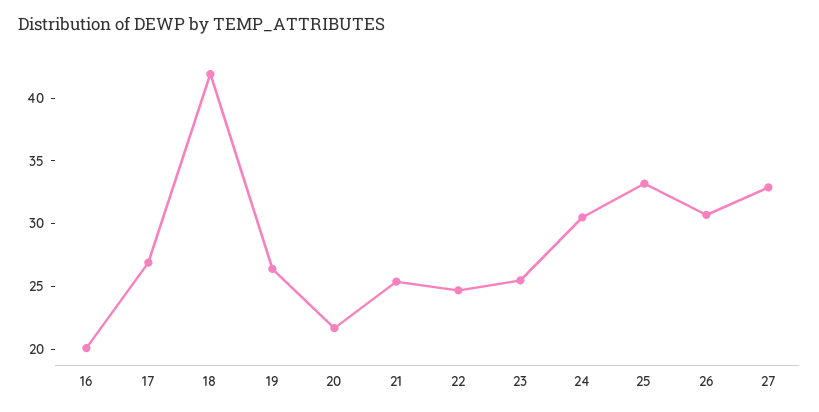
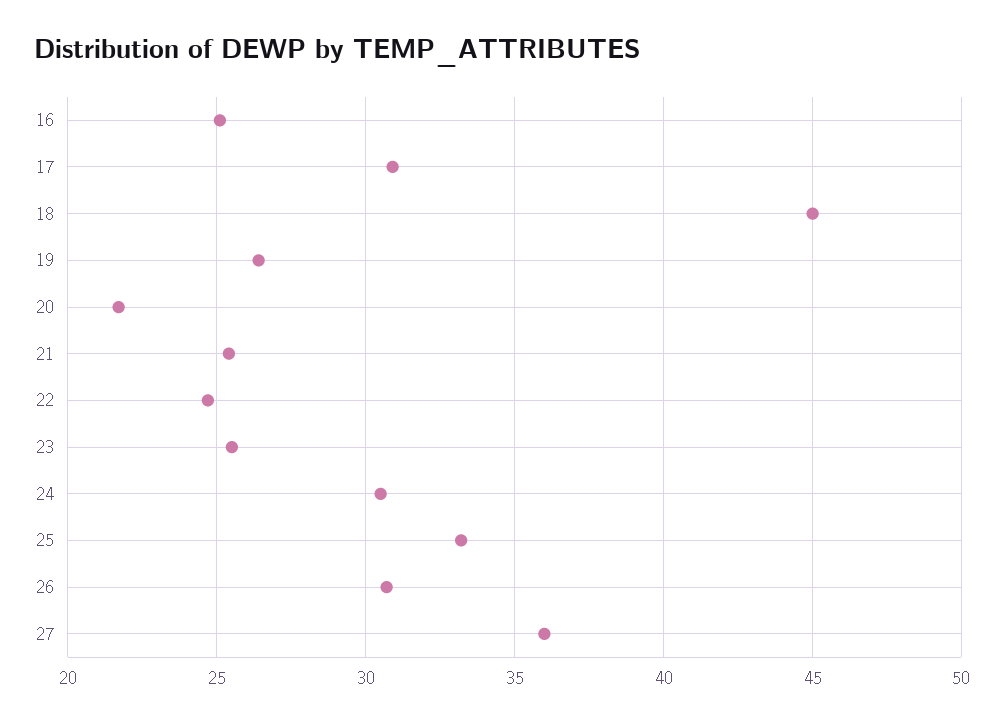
16: 20 -> 25
17: 27 -> 31
18: 42 -> 45
27: 33 -> 36

